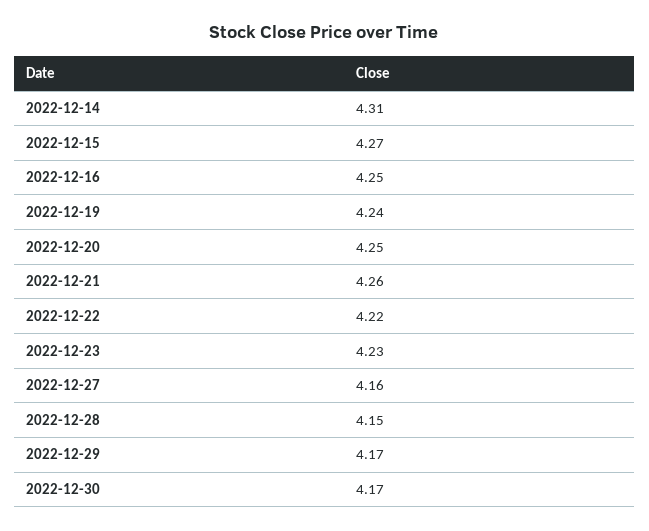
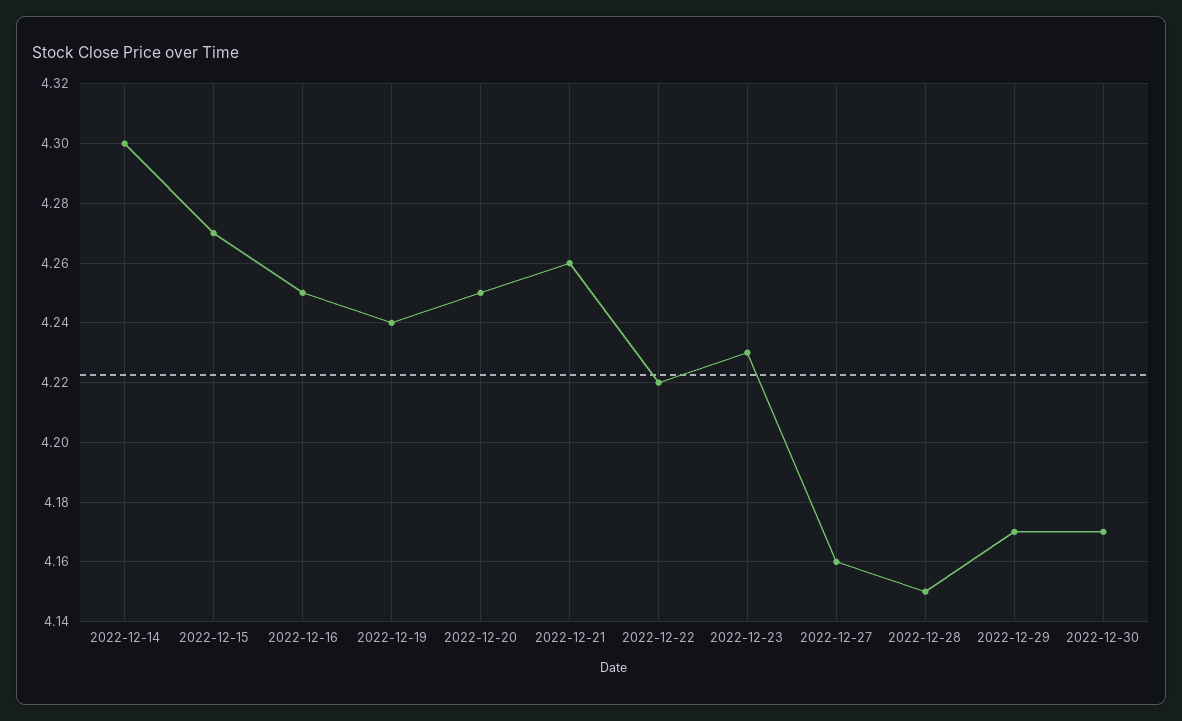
2022-12-14: 4.31 -> 4.3

